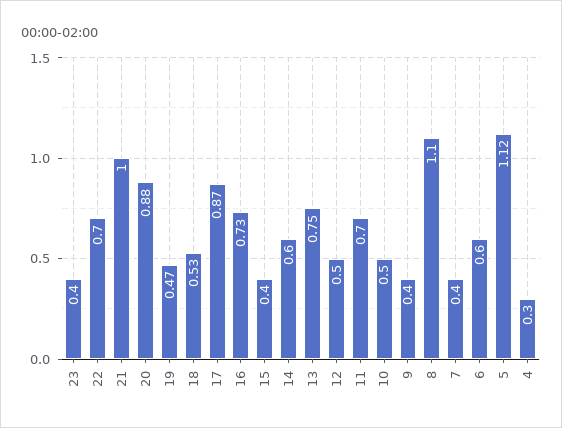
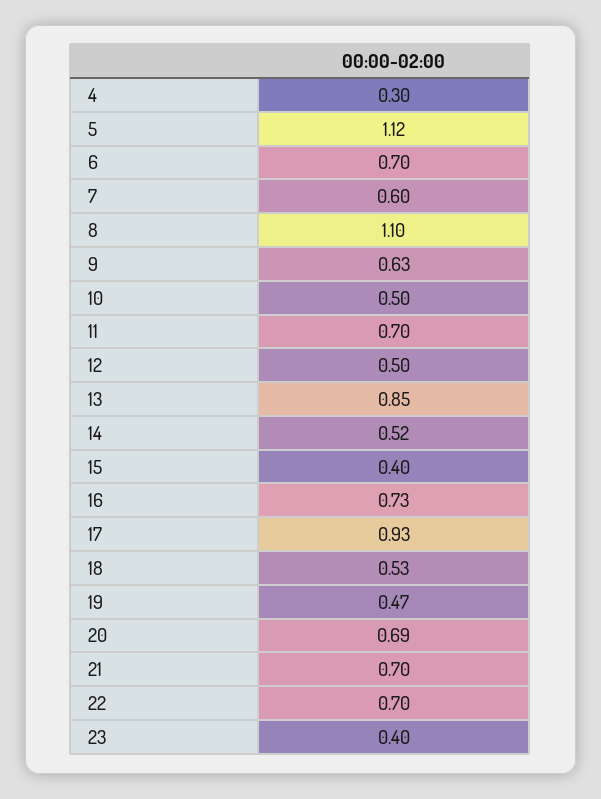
21: 1 -> 0.7
20: 0.88 -> 0.69
17: 0.87 -> 0.93
14: 0.6 -> 0.52
13: 0.75 -> 0.85
9: 0.4 -> 0.63
7: 0.4 -> 0.6
6: 0.6 -> 0.7

